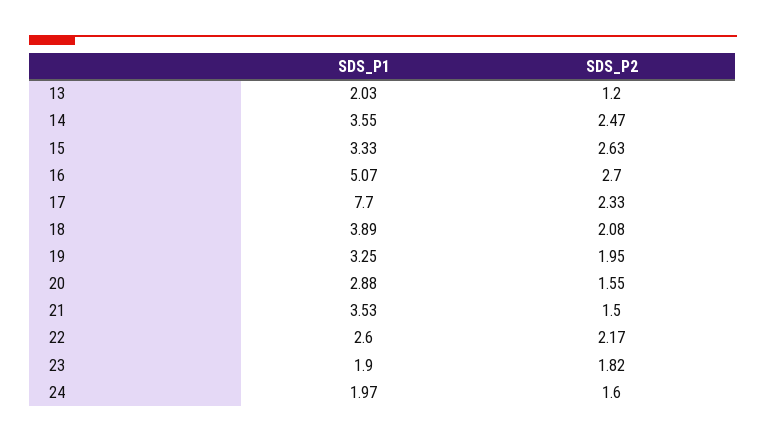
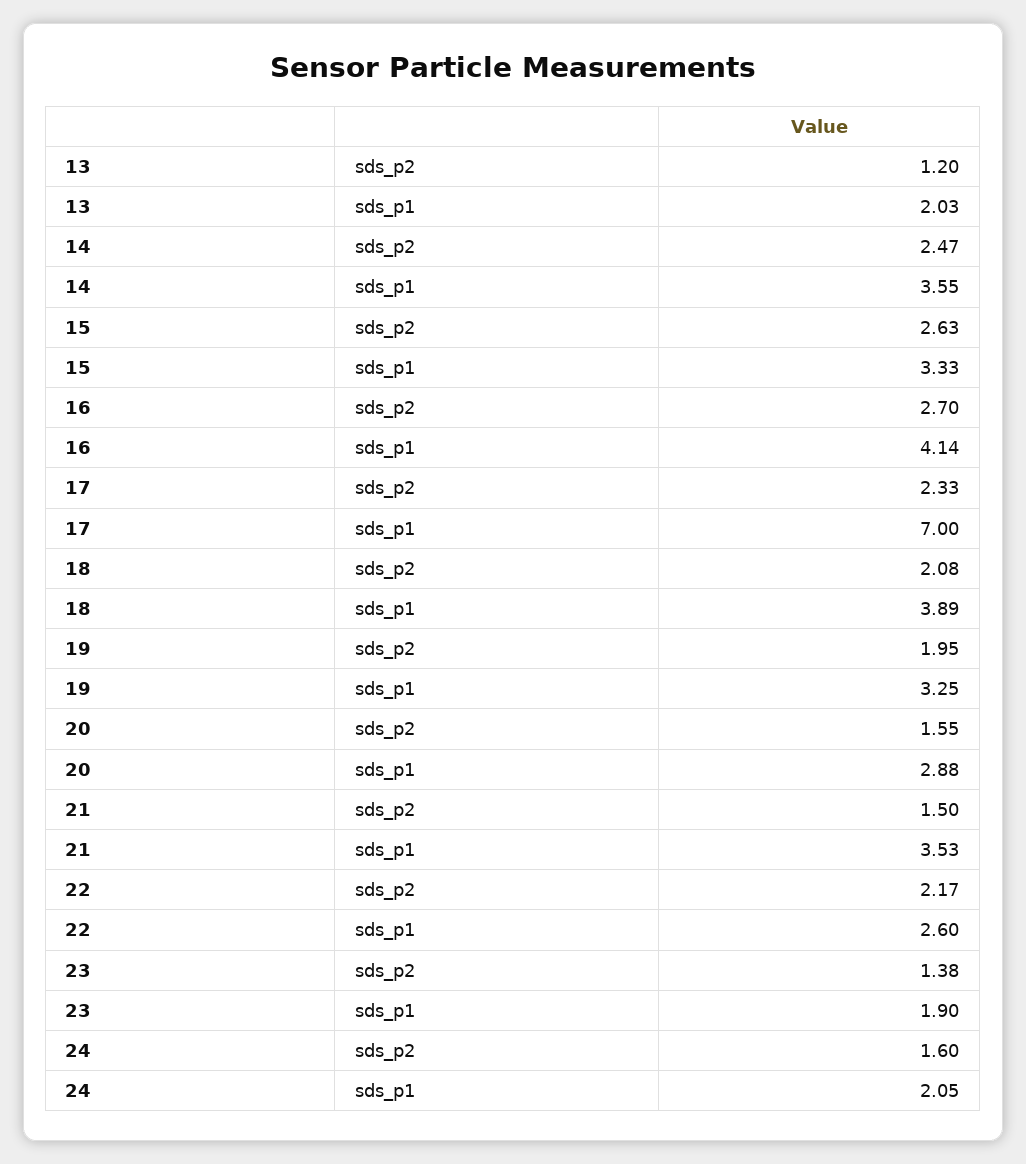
SDS_P1, 16: 5.07 -> 4.14
SDS_P1, 17: 7.7 -> 7
SDS_P2, 23: 1.82 -> 1.38
SDS_P1, 24: 1.97 -> 2.05

